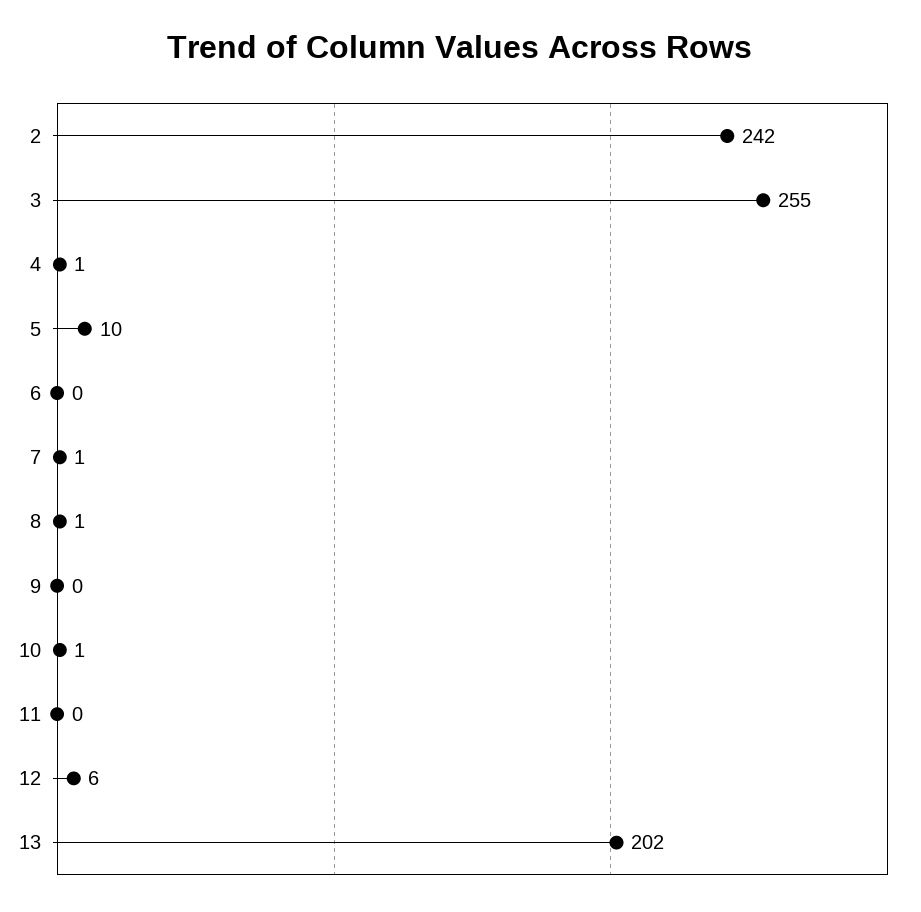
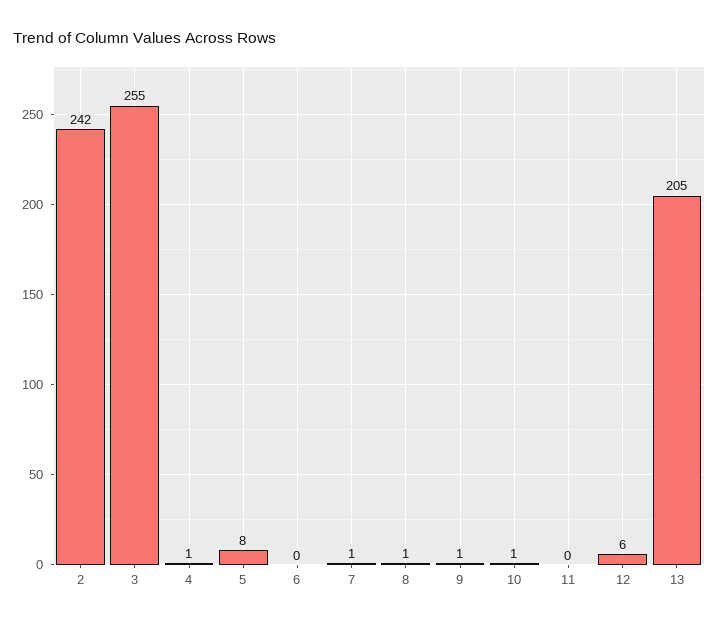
5: 10 -> 8
9: 0 -> 1
13: 202 -> 205

